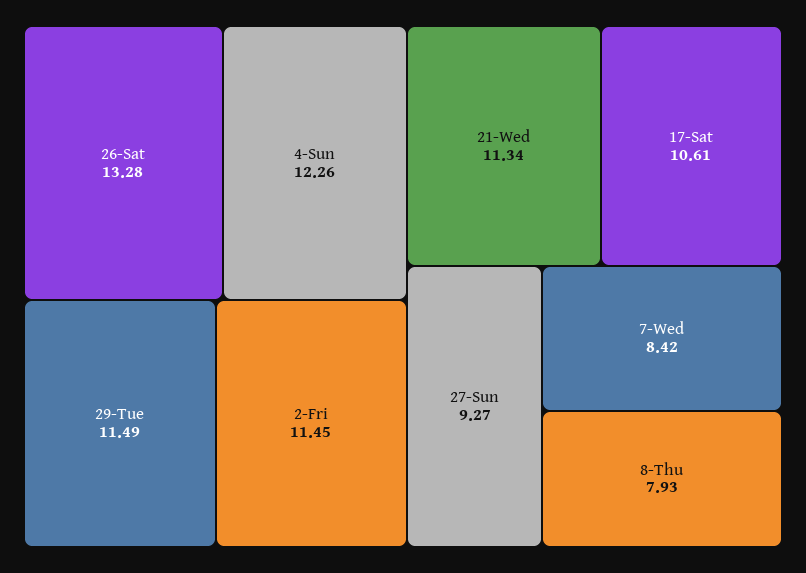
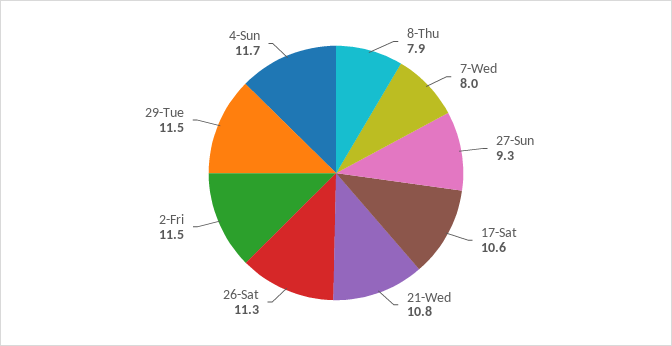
26-Sat: 13.28 -> 11.3
4-Sun: 12.26 -> 11.7
21-Wed: 11.34 -> 10.8
7-Wed: 8.42 -> 8

